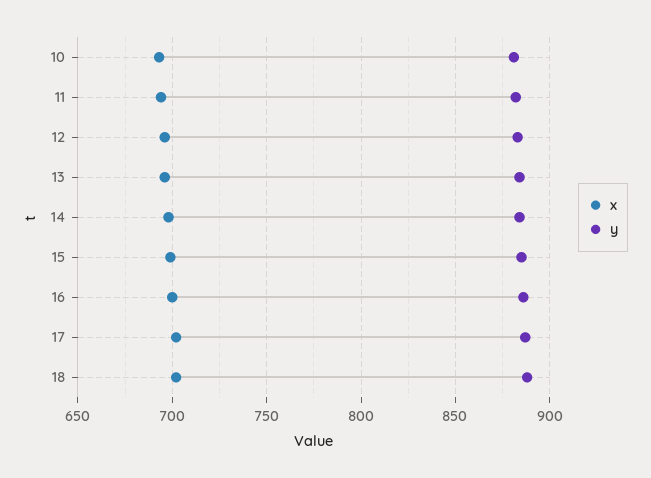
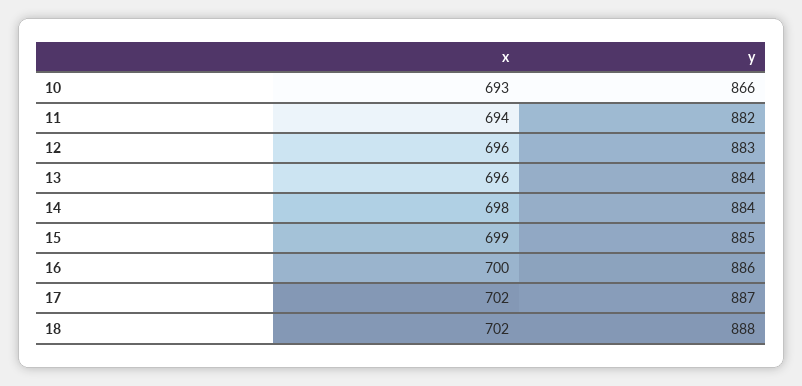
y, 10: 880 -> 866

